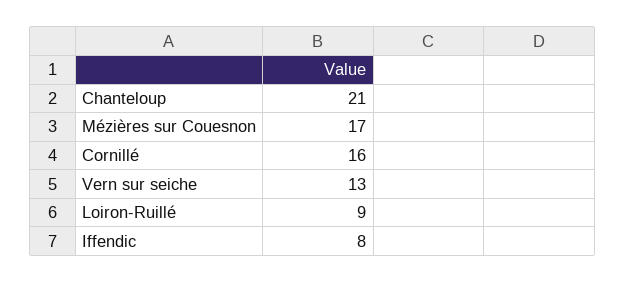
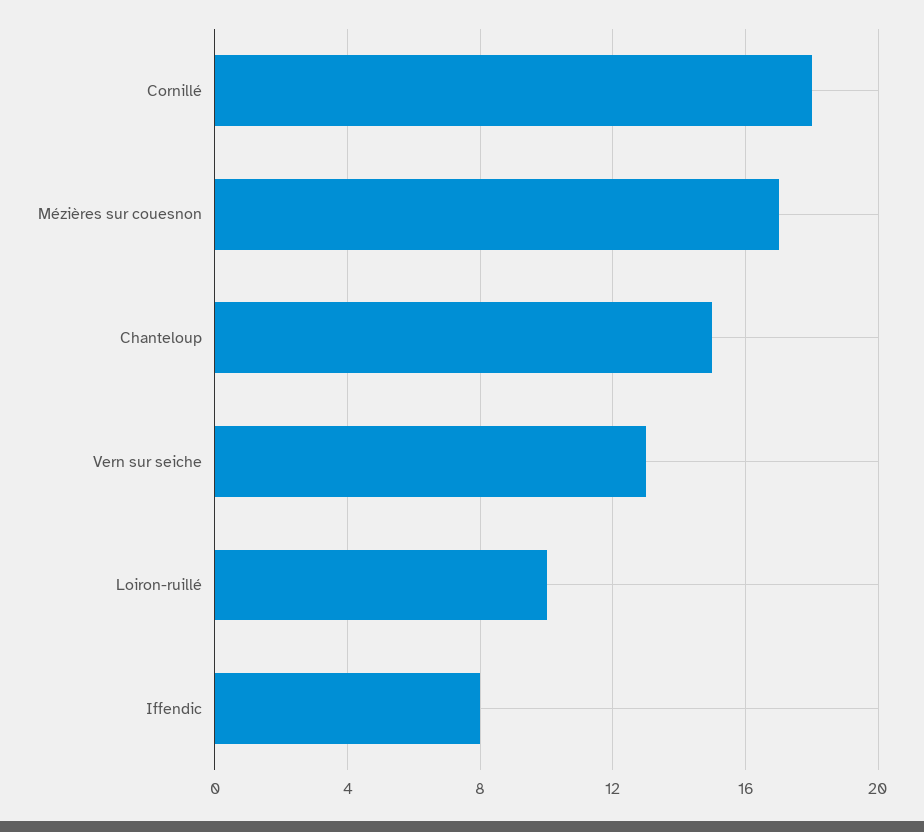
Chanteloup: 21 -> 15
Cornillé: 16 -> 18
Loiron-Ruillé: 9 -> 10

